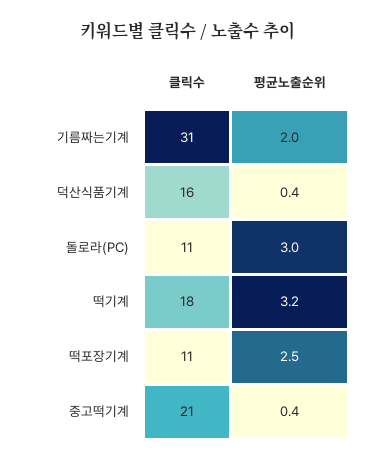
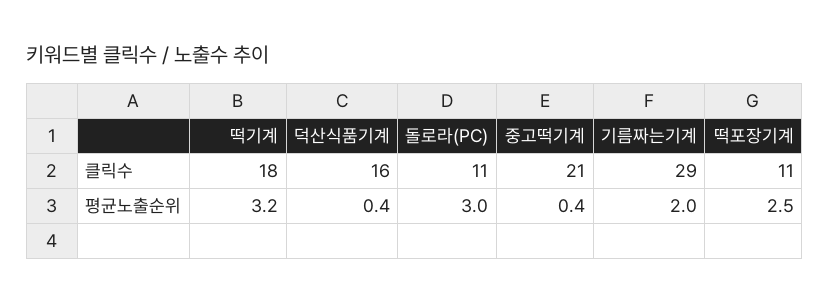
클릭수, 기름짜는기계: 31 -> 29

